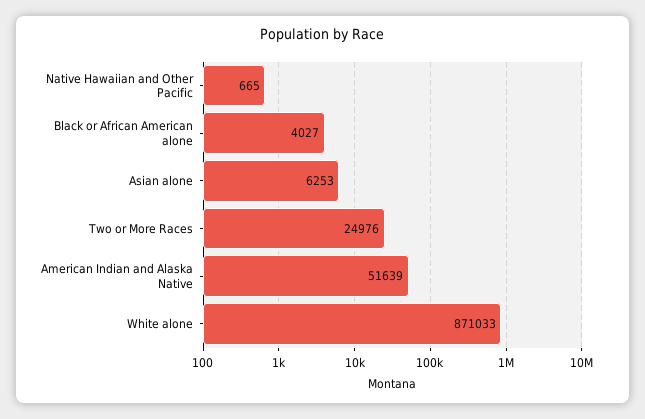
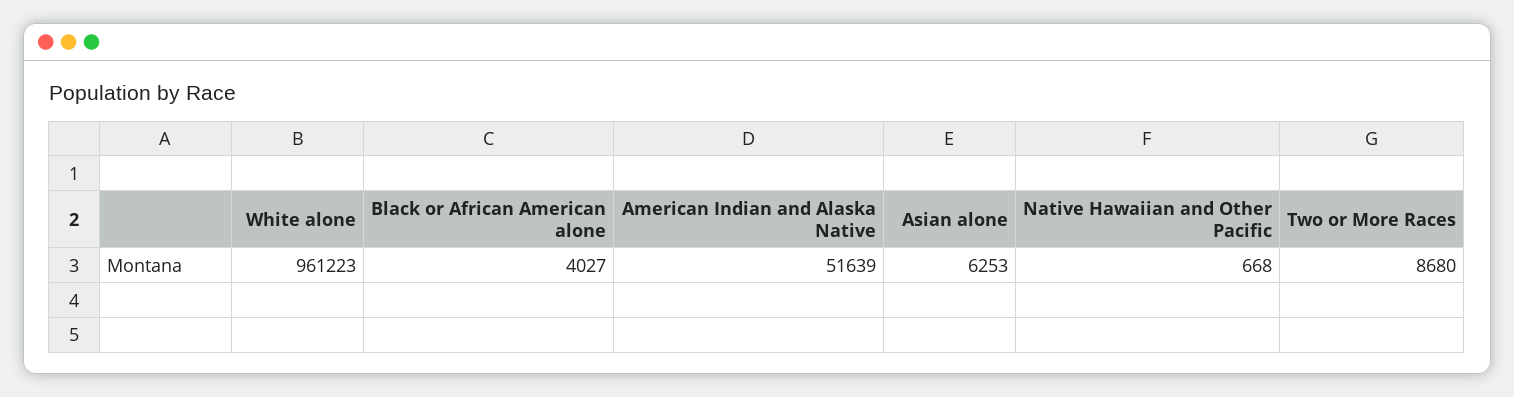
Native Hawaiian and Other Pacific: 665 -> 668
Two or More Races: 24976 -> 8680
White alone: 871033 -> 961223

